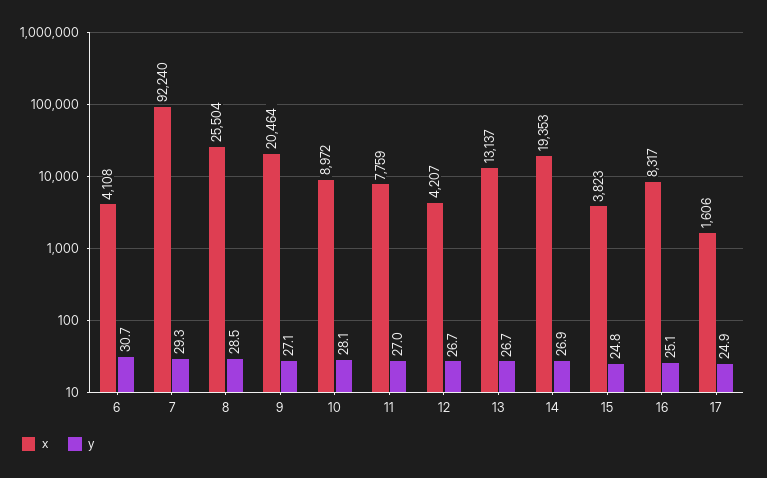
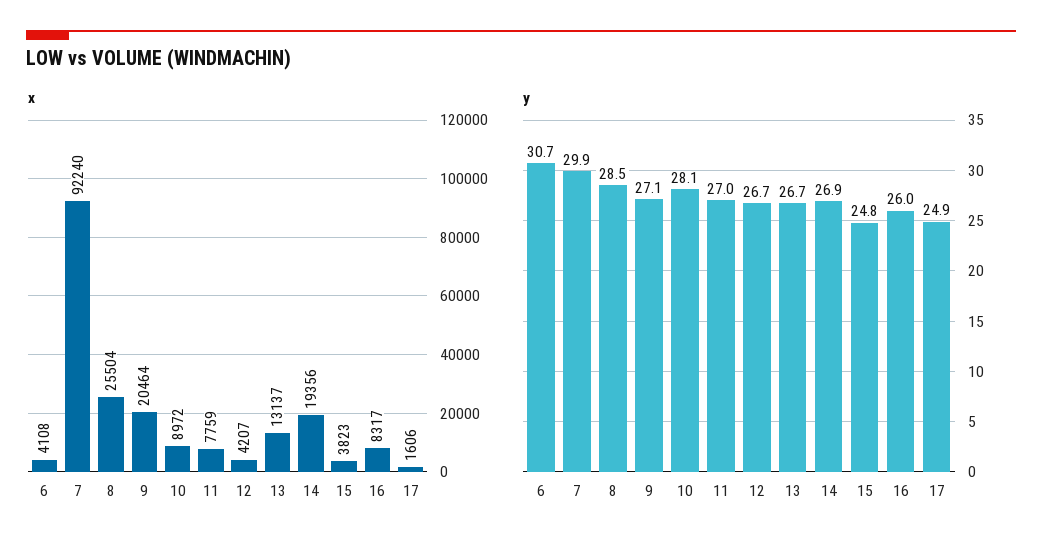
y, 7: 29.3 -> 29.9
x, 14: 19353 -> 19356
y, 16: 25.1 -> 26

